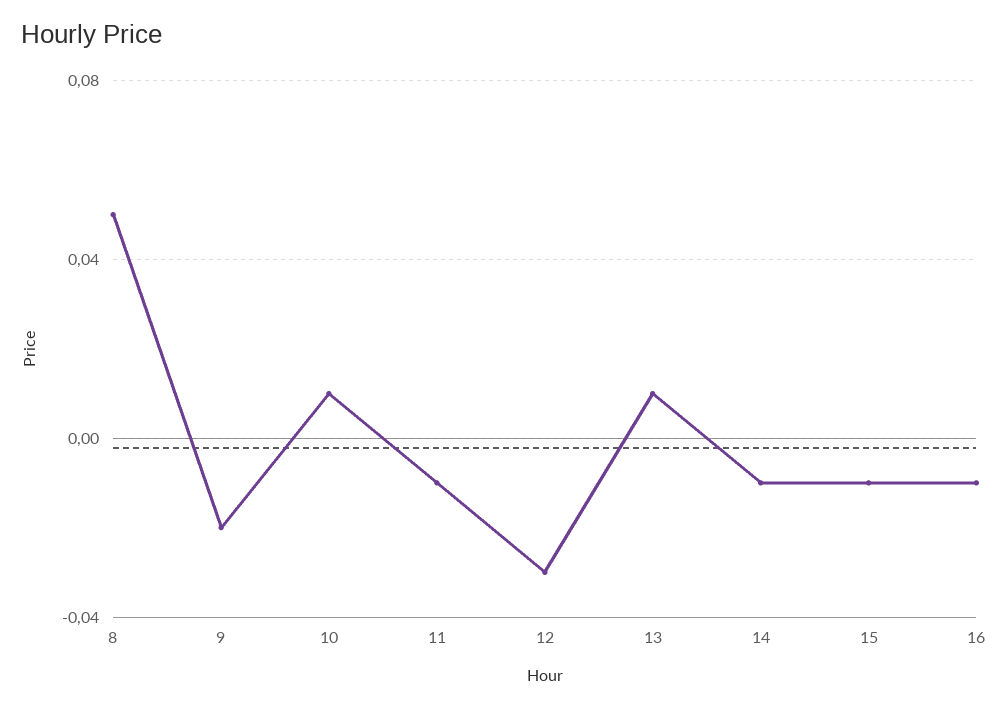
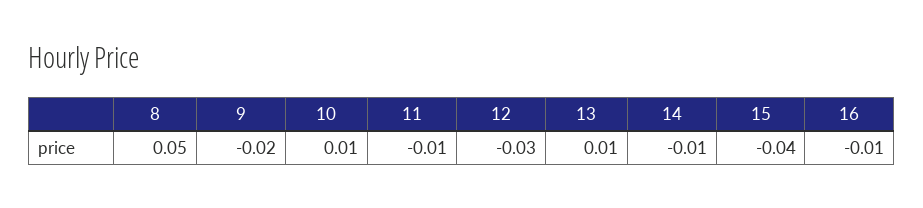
15: -0.01 -> -0.04

